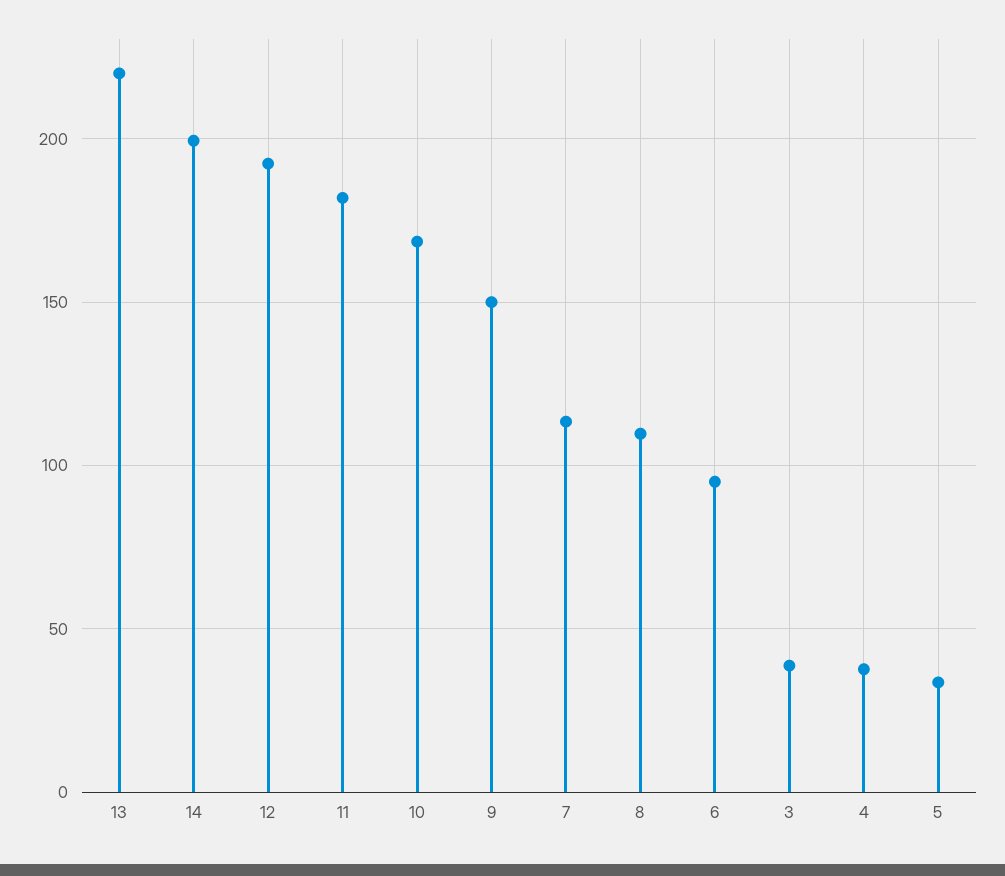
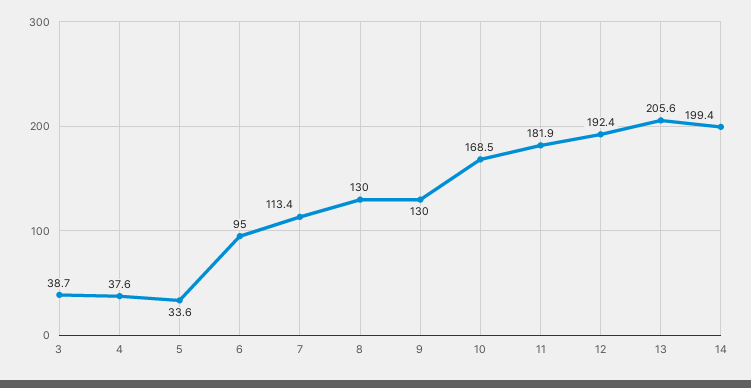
13: 220 -> 205.6
9: 150 -> 130
8: 110 -> 130

